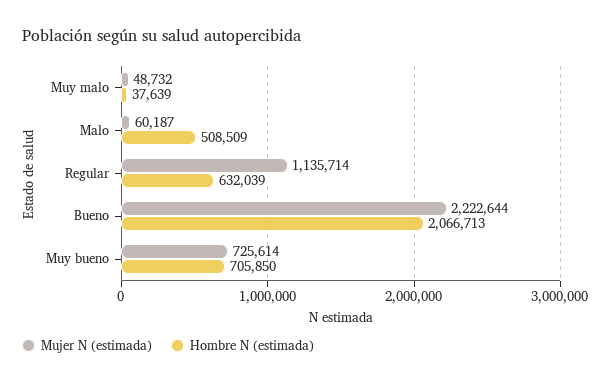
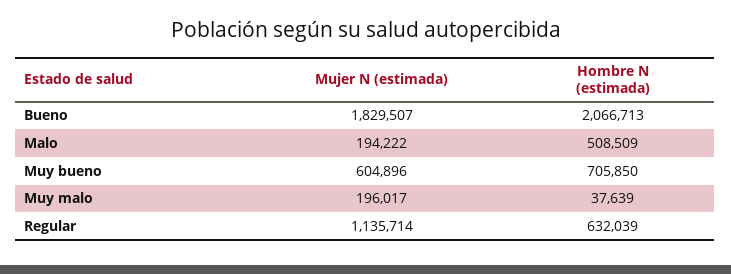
Mujer N (estimada), Muy malo: 48732 -> 196017
Mujer N (estimada), Malo: 60187 -> 194222
Mujer N (estimada), Bueno: 2222644 -> 1829507
Mujer N (estimada), Muy bueno: 725614 -> 604896

